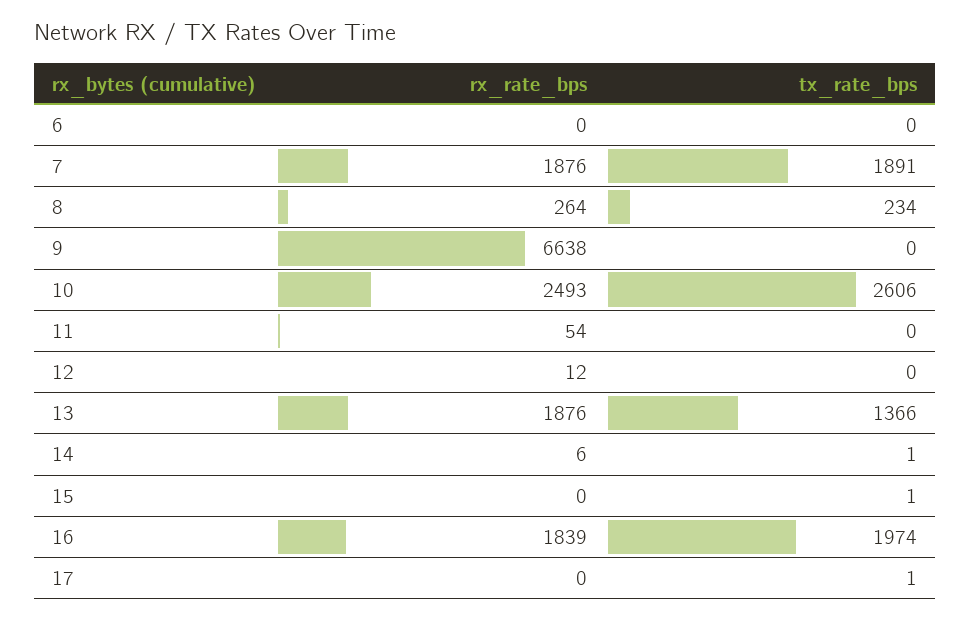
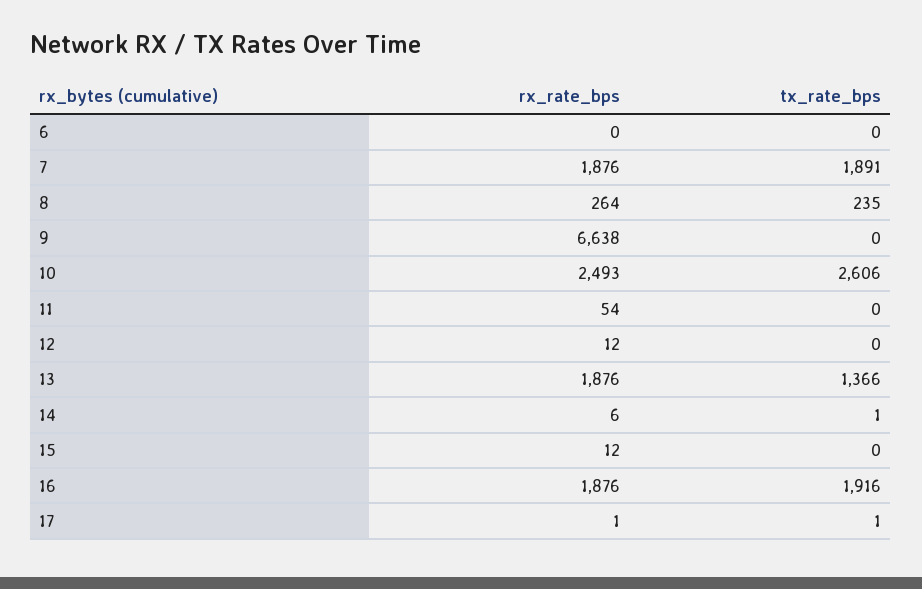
tx_rate_bps, 8: 234 -> 235
rx_rate_bps, 15: 0 -> 12
tx_rate_bps, 15: 1 -> 0
rx_rate_bps, 16: 1839 -> 1876
tx_rate_bps, 16: 1974 -> 1916
rx_rate_bps, 17: 0 -> 1

